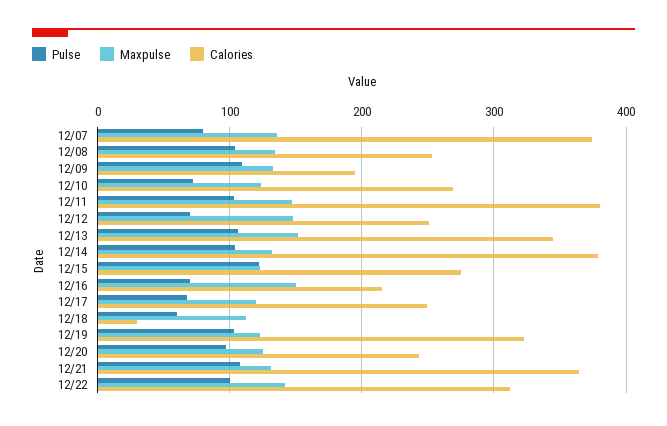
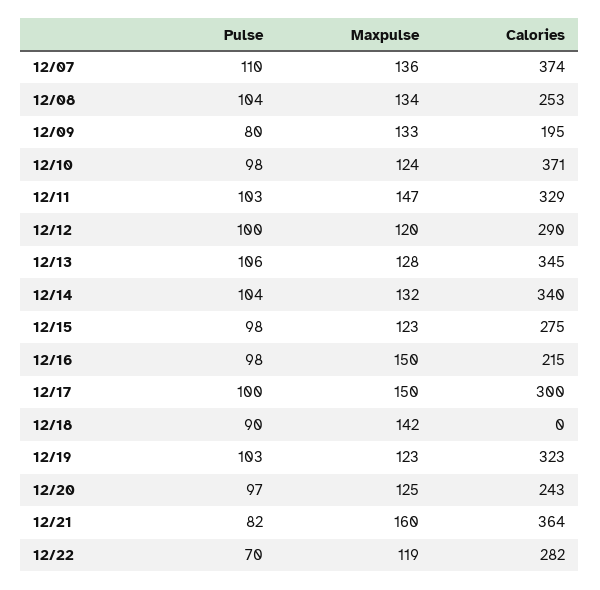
Pulse, 12/07: 80 -> 110
Pulse, 12/09: 110 -> 80
Pulse, 12/10: 70 -> 98
Calories, 12/10: 270 -> 371
Calories, 12/11: 380 -> 329
Pulse, 12/12: 70 -> 100
Maxpulse, 12/12: 150 -> 120
Calories, 12/12: 250 -> 290
Maxpulse, 12/13: 150 -> 128
Calories, 12/14: 380 -> 340
Pulse, 12/15: 120 -> 98
Pulse, 12/16: 70 -> 98
Pulse, 12/17: 70 -> 100
Maxpulse, 12/17: 120 -> 150
Calories, 12/17: 250 -> 300
Pulse, 12/18: 60 -> 90
Maxpulse, 12/18: 110 -> 142
Calories, 12/18: 30 -> 0
Pulse, 12/21: 110 -> 82
Maxpulse, 12/21: 130 -> 160
Pulse, 12/22: 100 -> 70
Maxpulse, 12/22: 140 -> 119
Calories, 12/22: 310 -> 282

